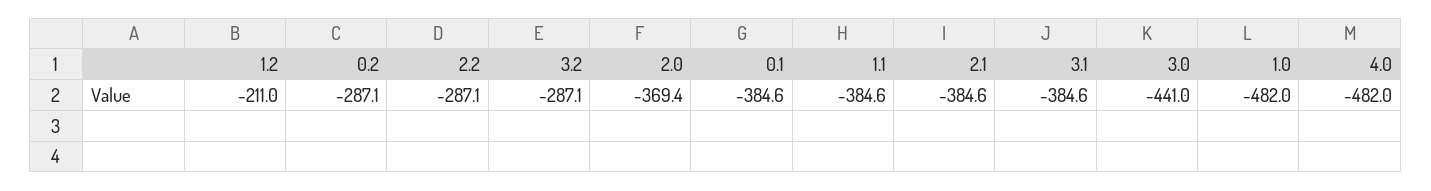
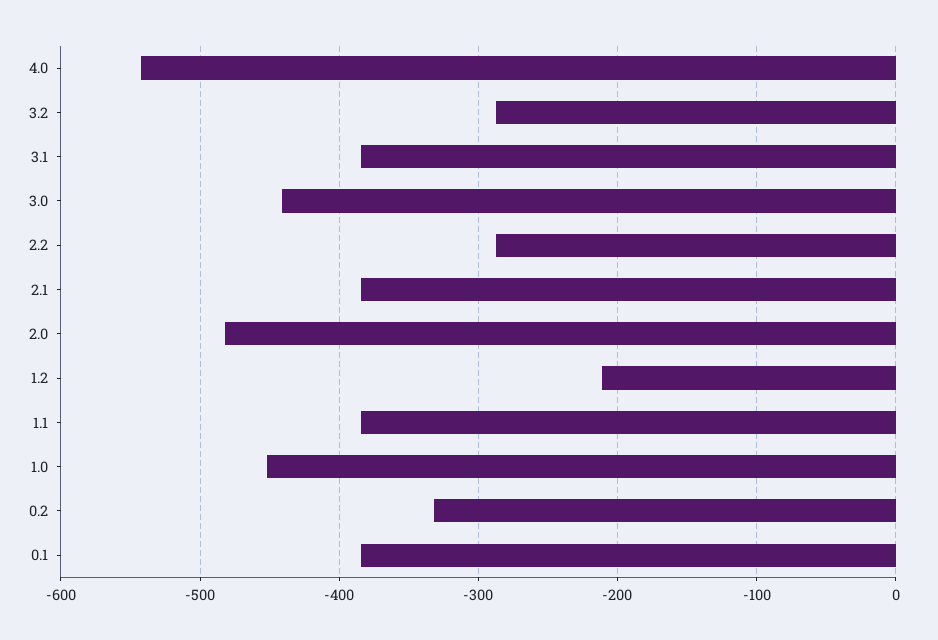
0.2: -287.1 -> -330
2.0: -369.4 -> -480
1.0: -482 -> -450
4.0: -482 -> -540

